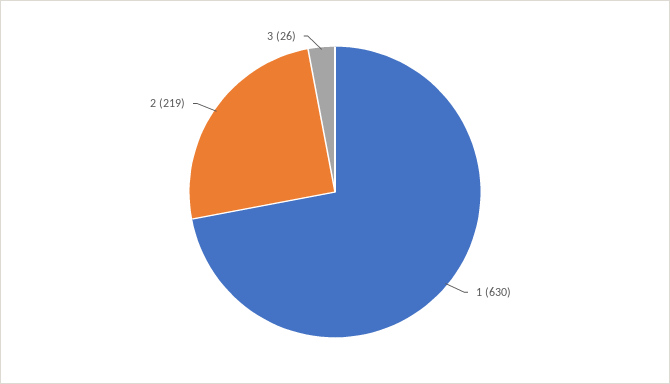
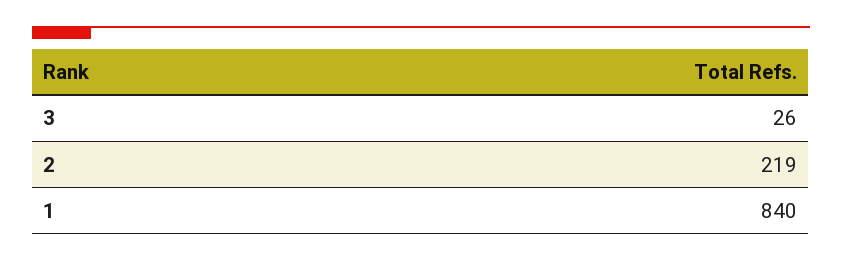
1: 630 -> 840

